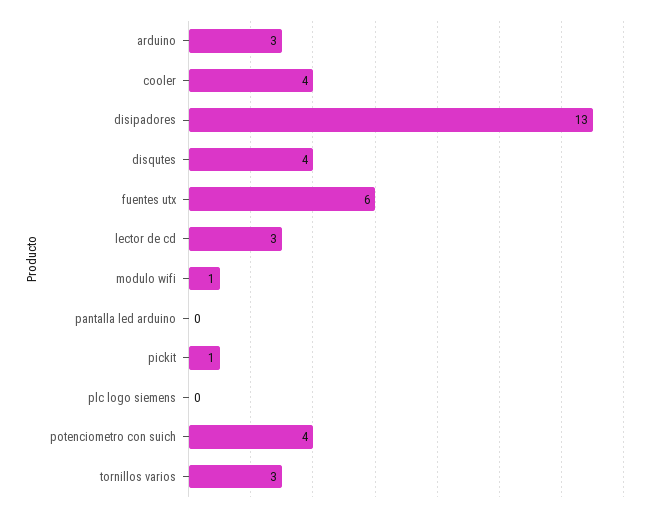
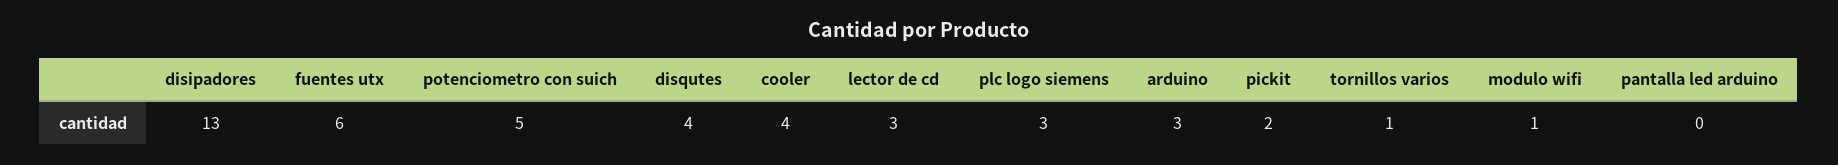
pickit: 1 -> 2
plc logo siemens: 0 -> 3
potenciometro con suich: 4 -> 5
tornillos varios: 3 -> 1

